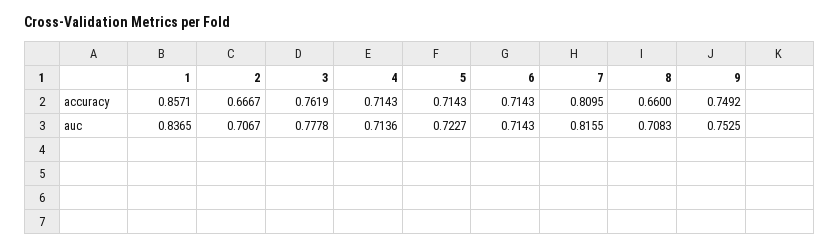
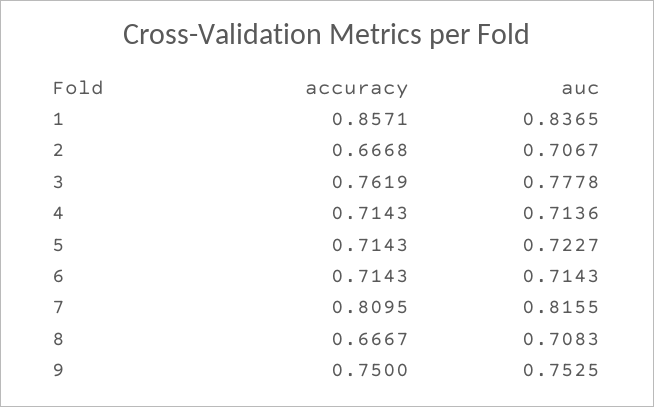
2, accuracy: 0.6667 -> 0.6668
8, accuracy: 0.66 -> 0.6667
9, accuracy: 0.7492 -> 0.75

